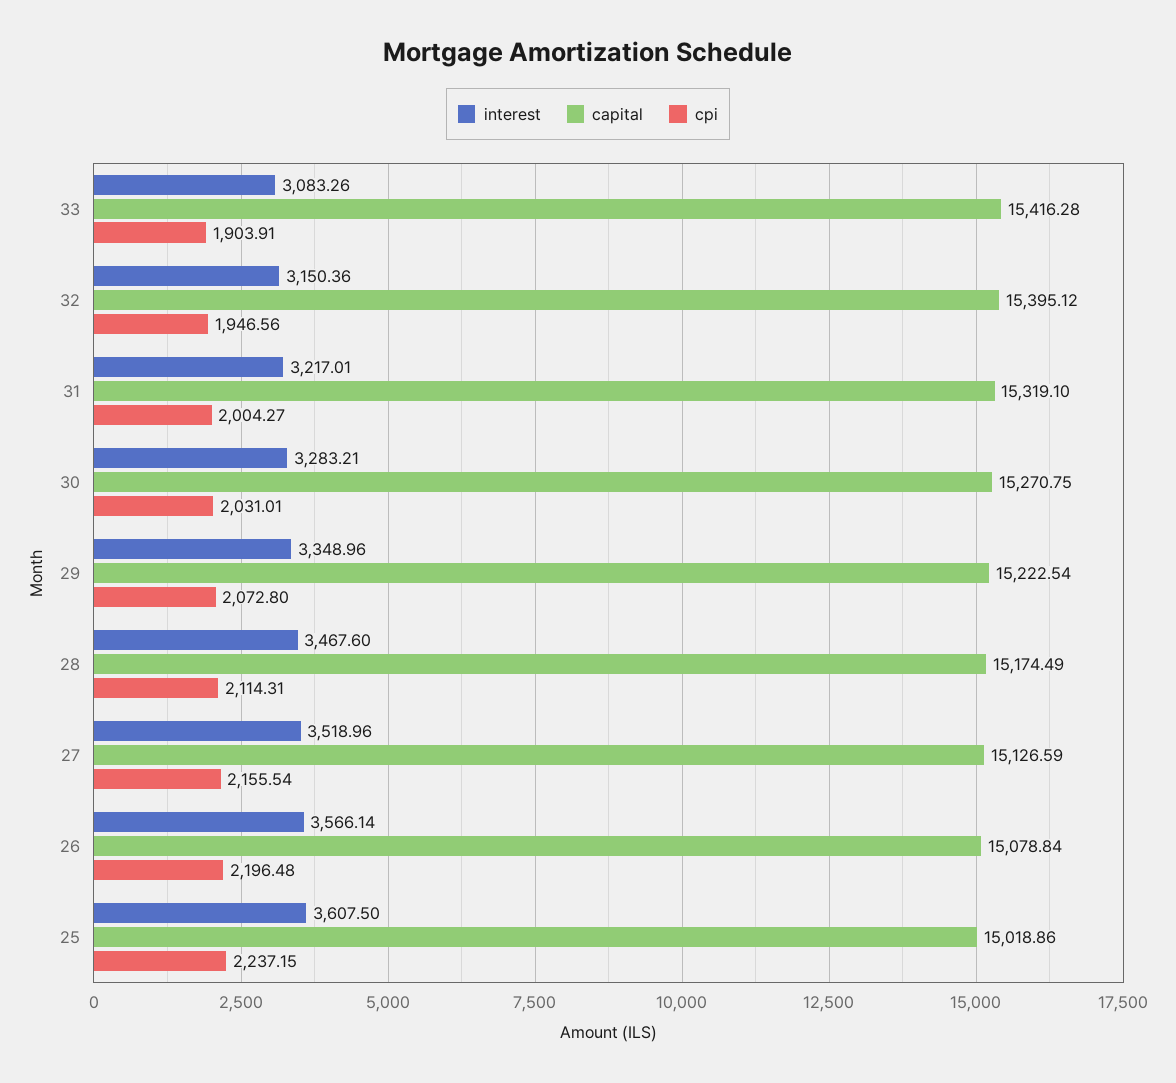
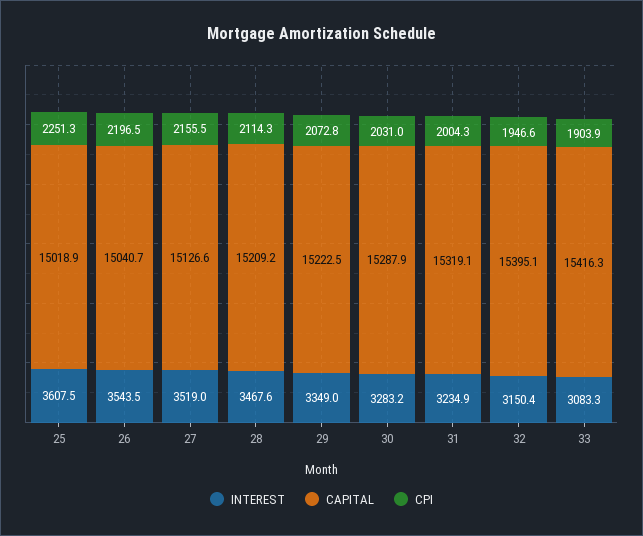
interest, 31: 3217.01 -> 3234.9
capital, 30: 15270.75 -> 15287.9
capital, 28: 15174.49 -> 15209.2
interest, 26: 3566.14 -> 3543.5
capital, 26: 15078.84 -> 15040.7
cpi, 25: 2237.15 -> 2251.3

